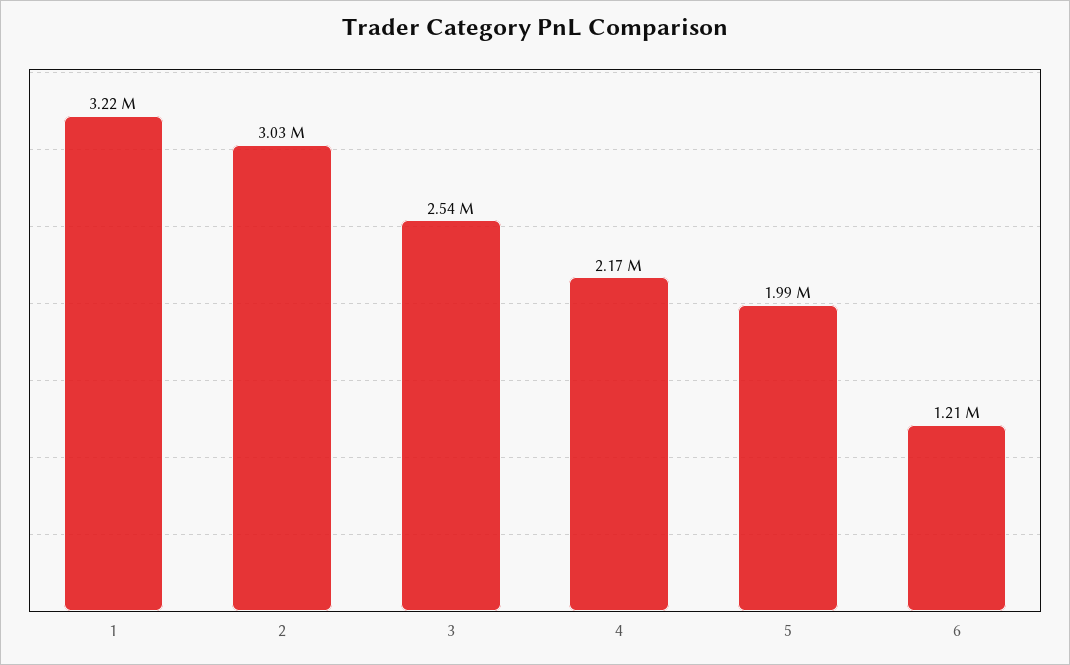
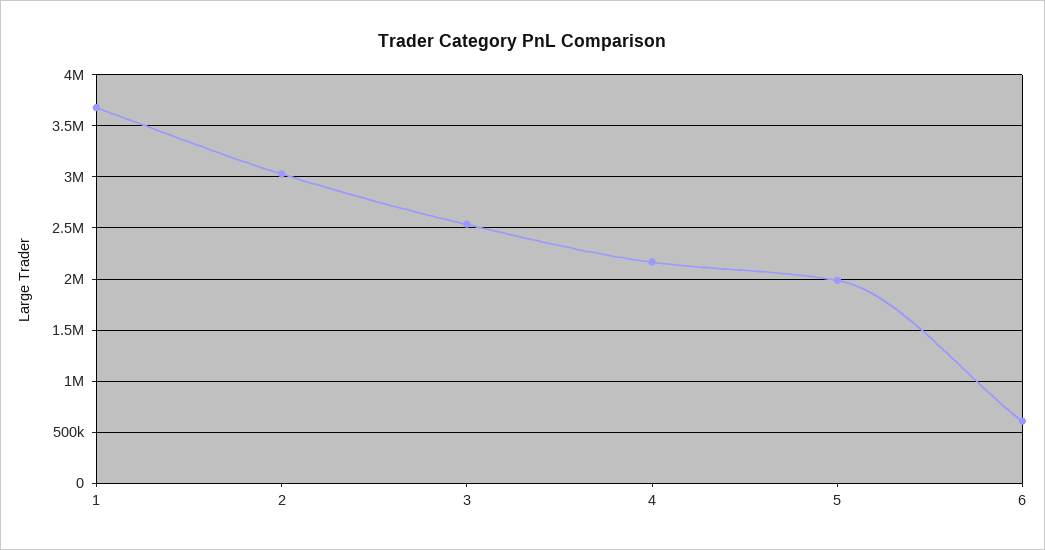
1: 3220000 -> 3700000
6: 1210000 -> 600000

